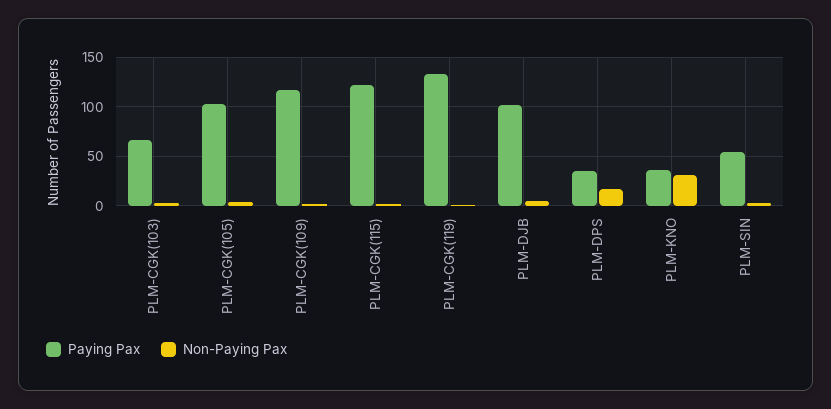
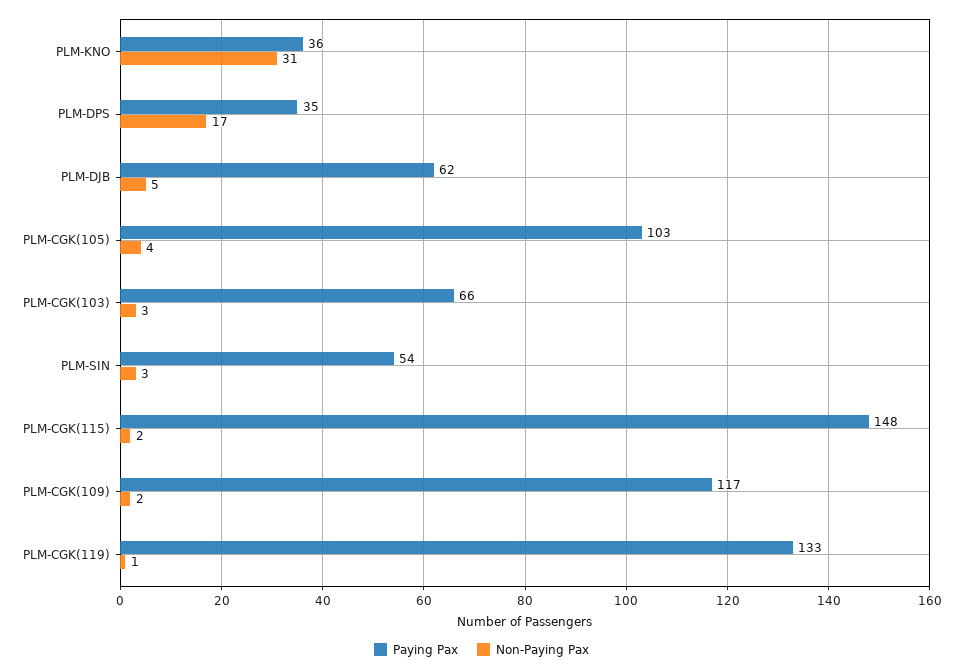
Paying Pax, PLM-CGK(115): 120 -> 148
Paying Pax, PLM-DJB: 100 -> 62

